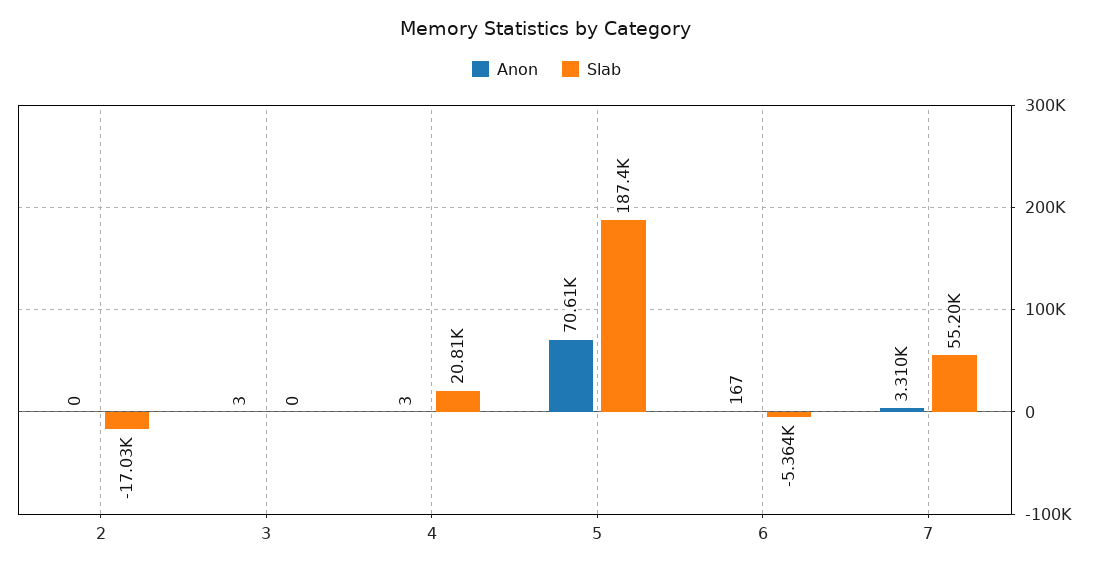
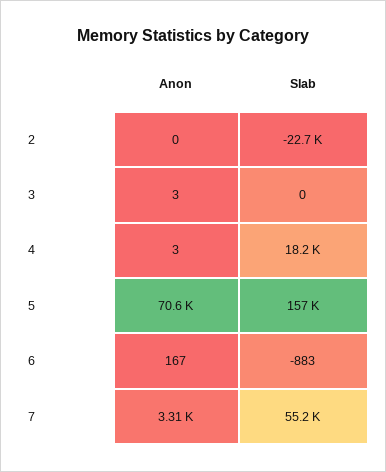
Slab, 2: -17030 -> -22700
Slab, 4: 20810 -> 18200
Slab, 5: 187400 -> 157000
Slab, 6: -5364 -> -883

